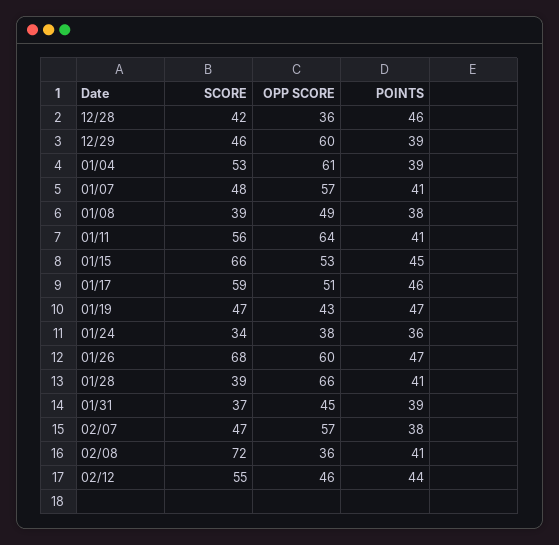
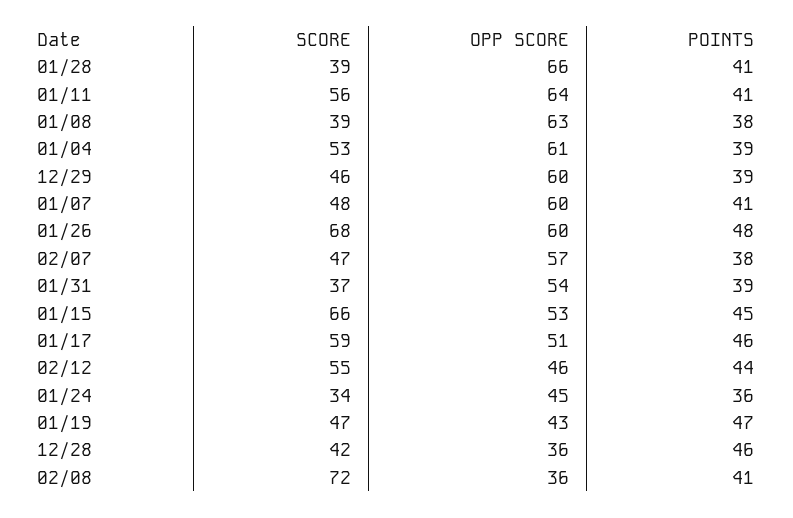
OPP SCORE, 01/07: 57 -> 60
OPP SCORE, 01/08: 49 -> 63
OPP SCORE, 01/24: 38 -> 45
POINTS, 01/26: 47 -> 48
OPP SCORE, 01/31: 45 -> 54

